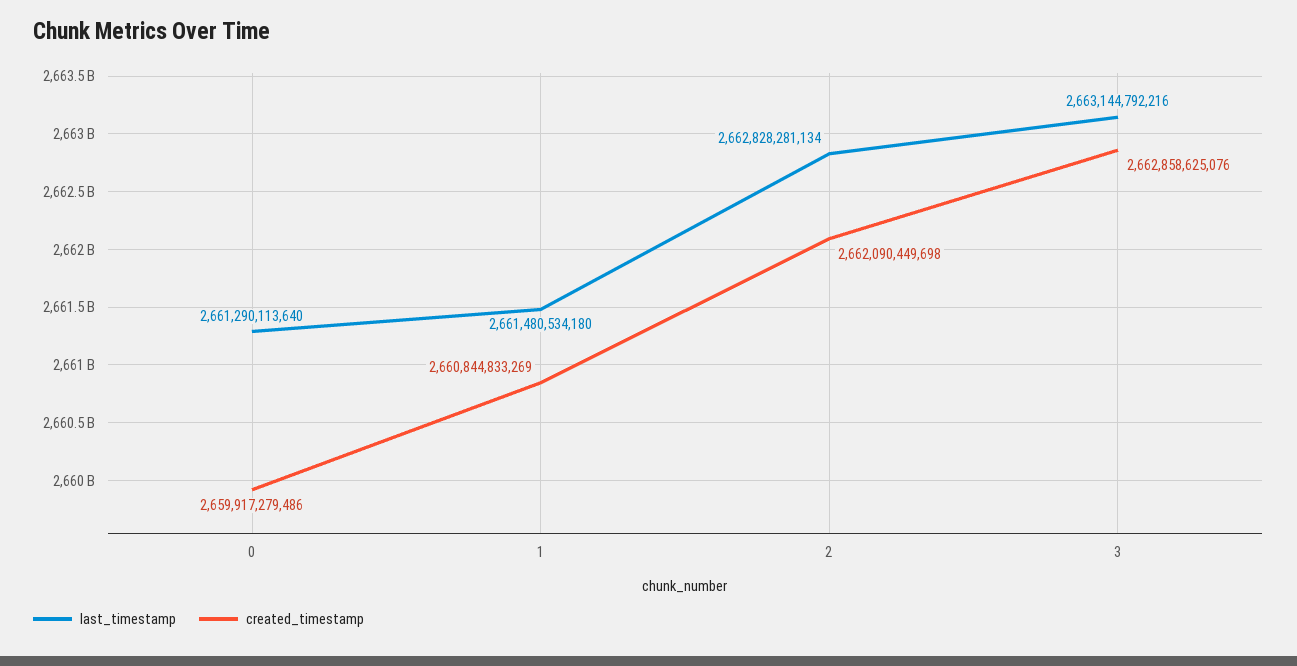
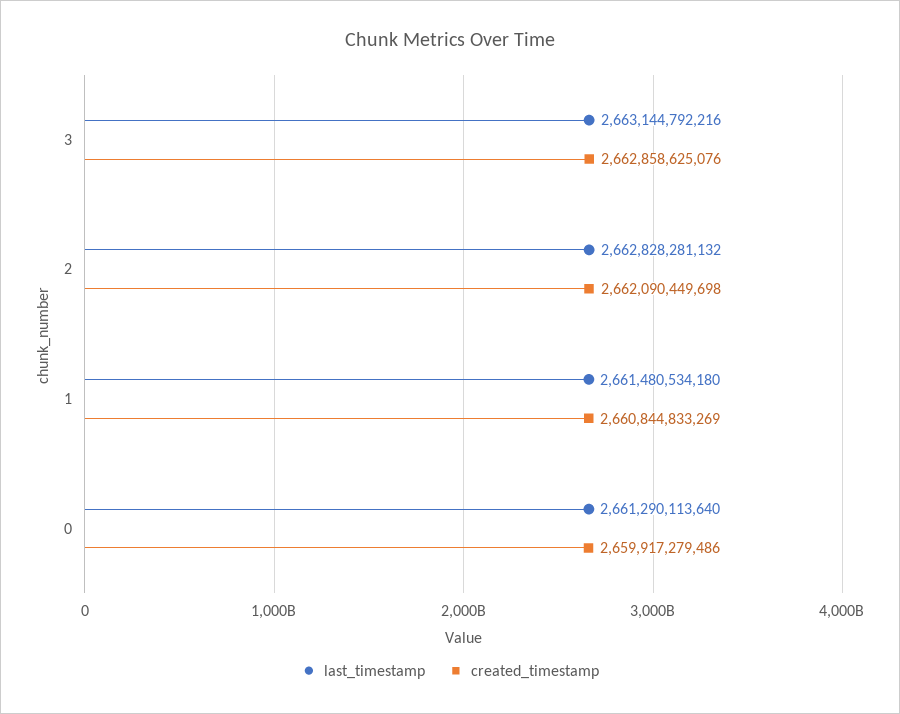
last_timestamp, 2: 2662828281134 -> 2662828281132

